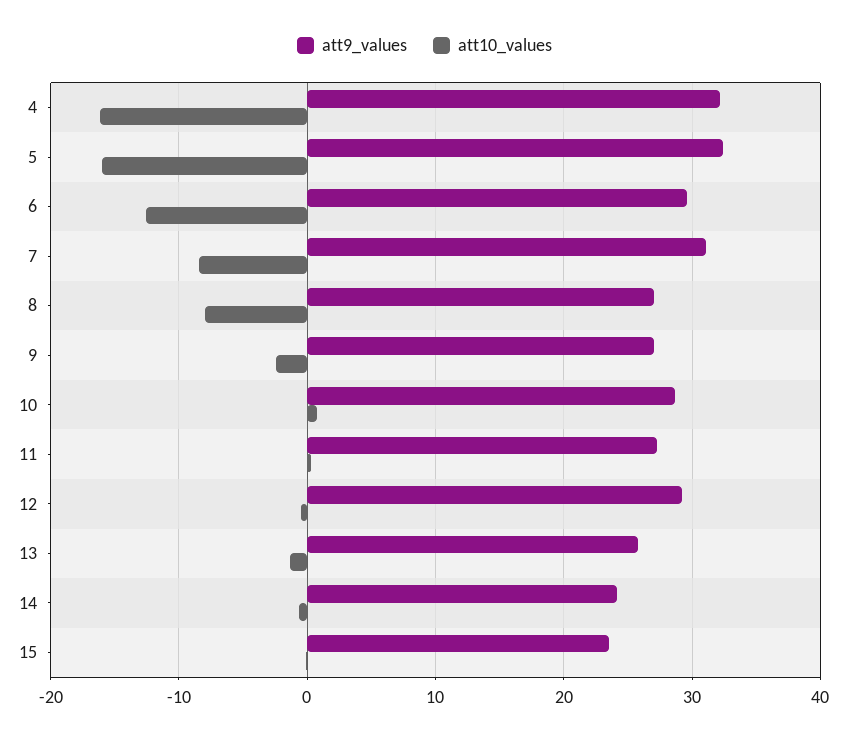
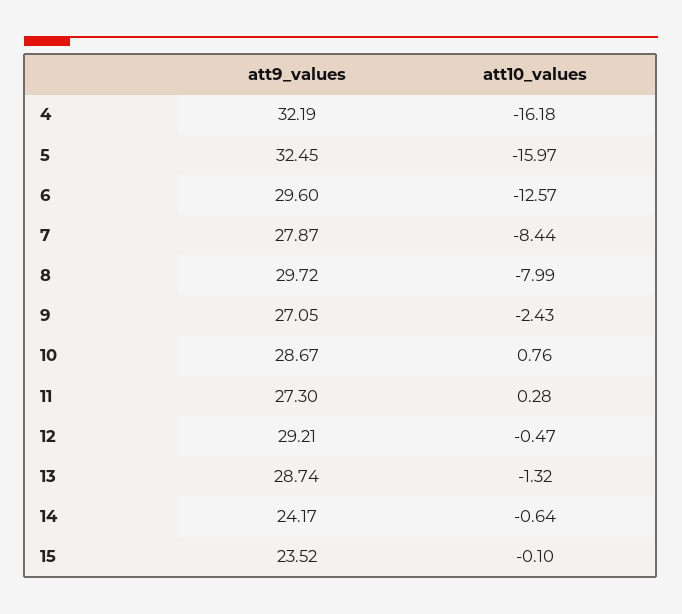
att9_values, 7: 31 -> 27.87
att9_values, 8: 27 -> 29.72
att9_values, 13: 26 -> 28.74

